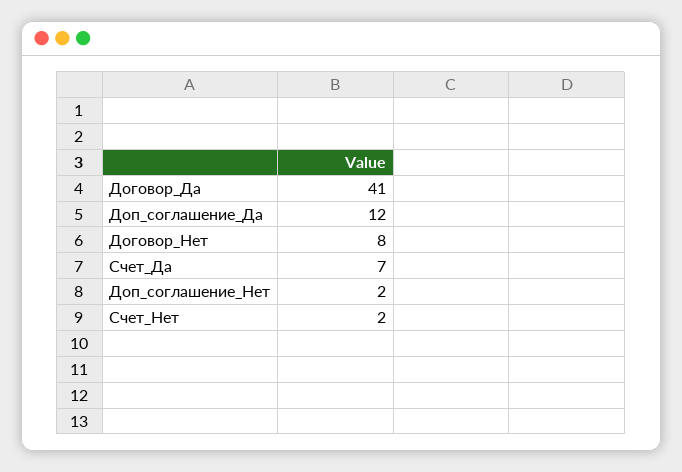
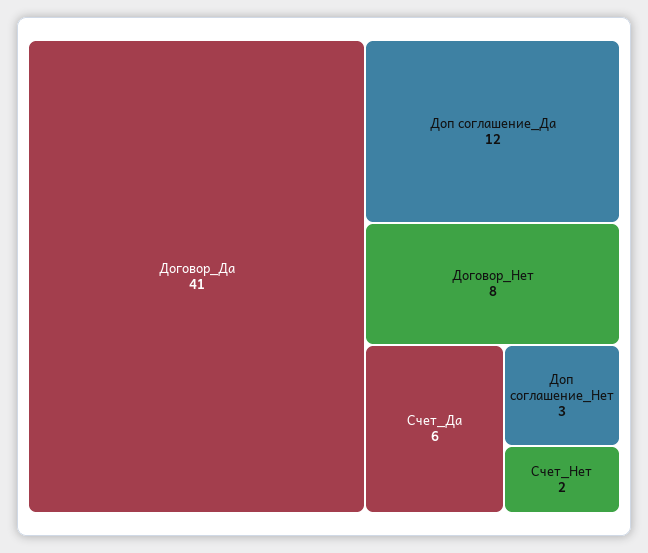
Счет_Да: 7 -> 6
Доп_соглашение_Нет: 2 -> 3

